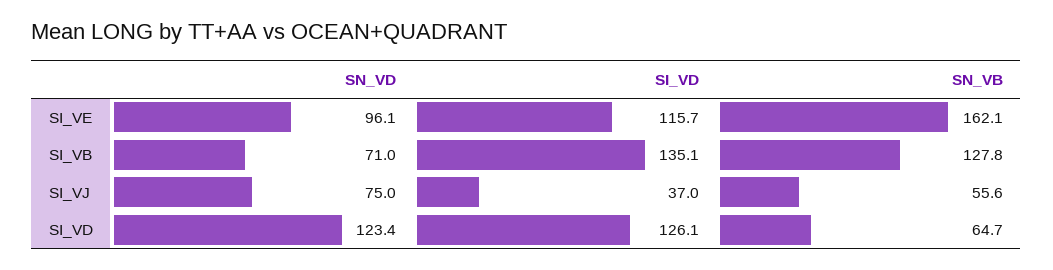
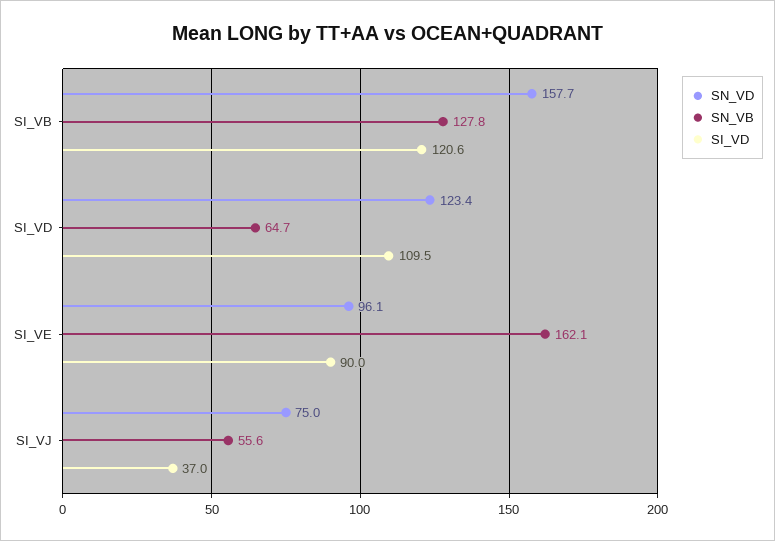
SI_VD, SI_VE: 115.7 -> 90
SN_VD, SI_VB: 71 -> 157.7
SI_VD, SI_VB: 135.1 -> 120.6
SI_VD, SI_VD: 126.1 -> 109.5

